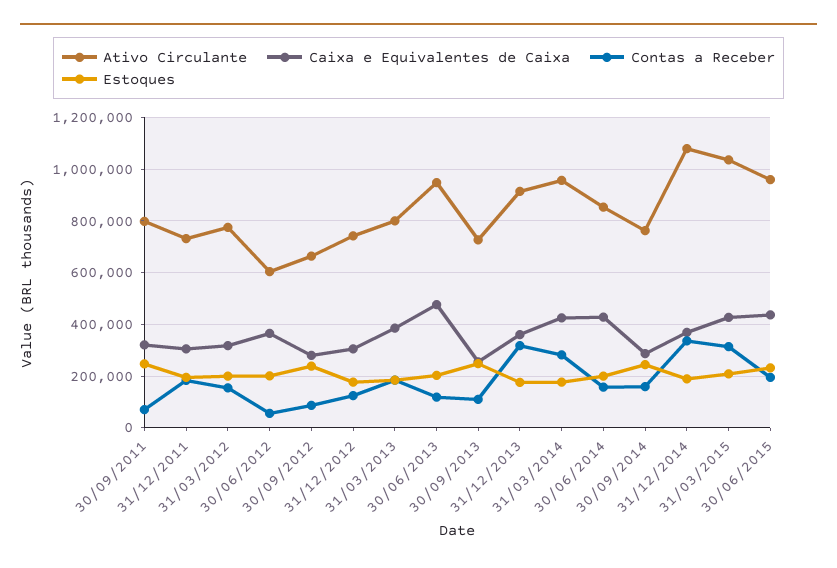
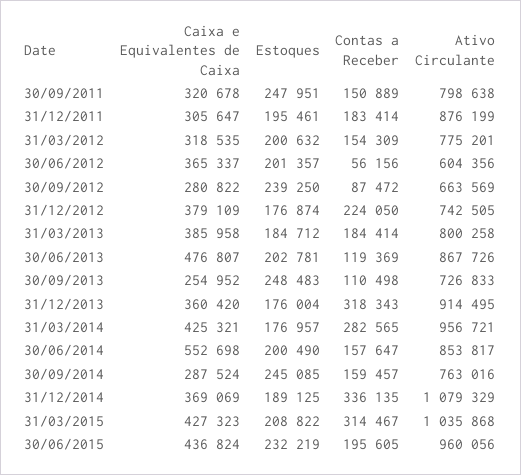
Contas a Receber, 30/09/2011: 75000 -> 150889
Ativo Circulante, 31/12/2011: 725000 -> 876199
Caixa e Equivalentes de Caixa, 31/12/2012: 300000 -> 379109
Contas a Receber, 31/12/2012: 125000 -> 224050
Ativo Circulante, 30/06/2013: 950000 -> 867726
Caixa e Equivalentes de Caixa, 30/06/2014: 425000 -> 552698

